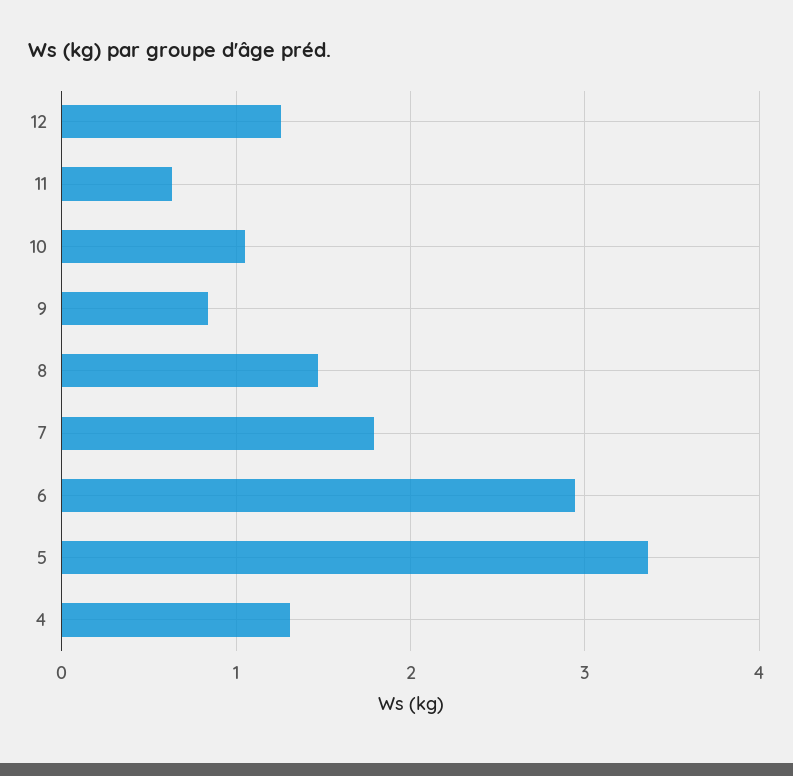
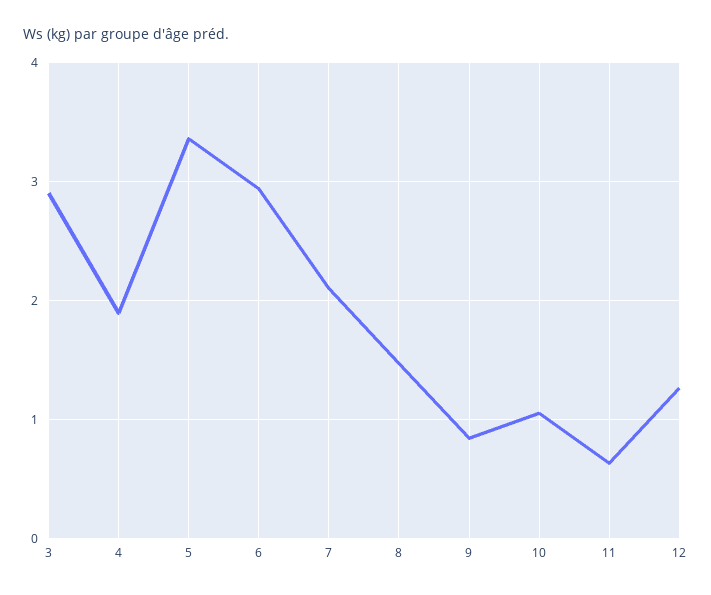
7: 1.8 -> 2.1
4: 1.3 -> 1.9
3: none -> 2.9

